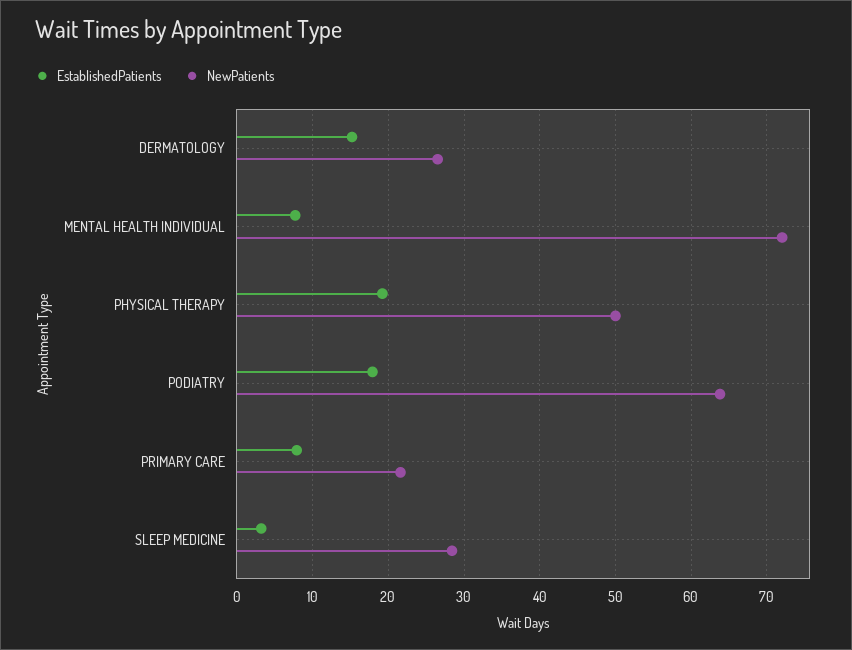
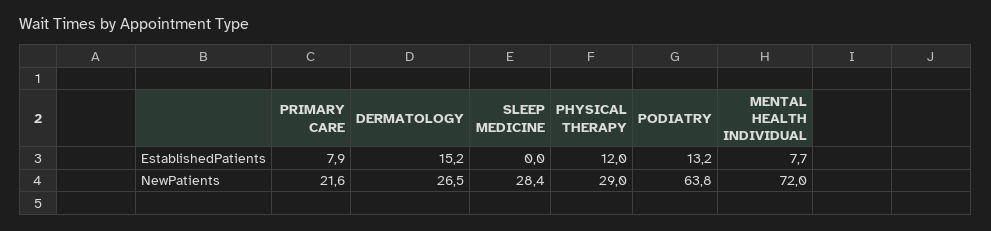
EstablishedPatients, PHYSICAL THERAPY: 19 -> 12
NewPatients, PHYSICAL THERAPY: 50 -> 29
EstablishedPatients, PODIATRY: 18 -> 13.2
EstablishedPatients, SLEEP MEDICINE: 3 -> 0

